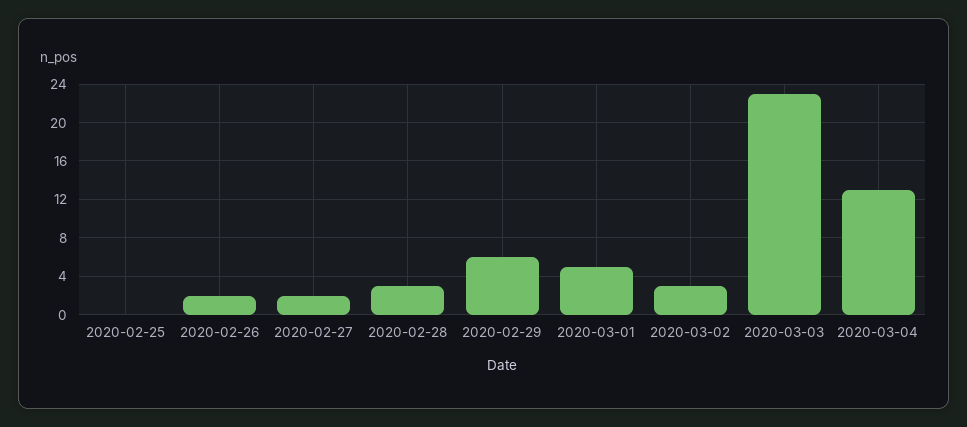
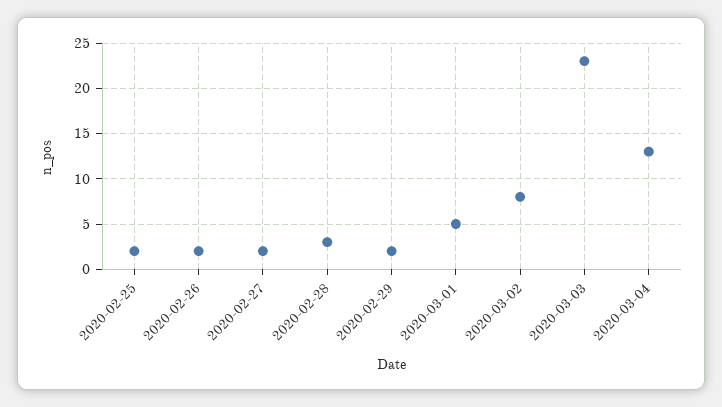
2020-02-25: 0 -> 2
2020-02-29: 6 -> 2
2020-03-02: 3 -> 8

